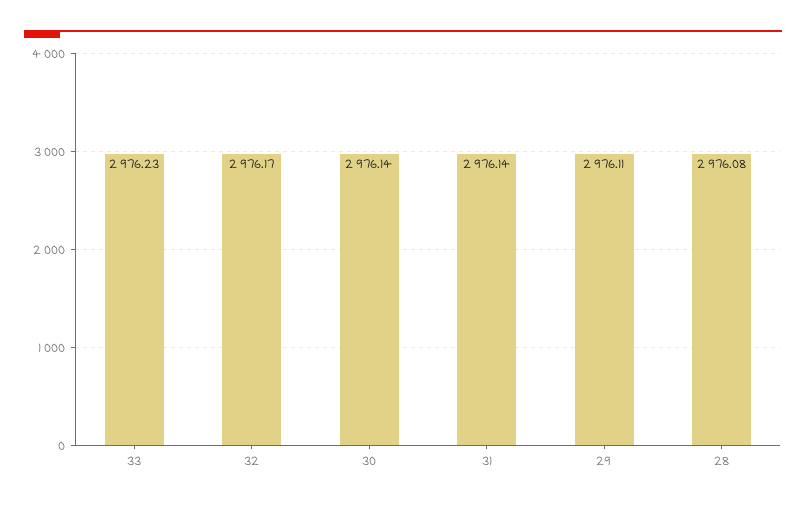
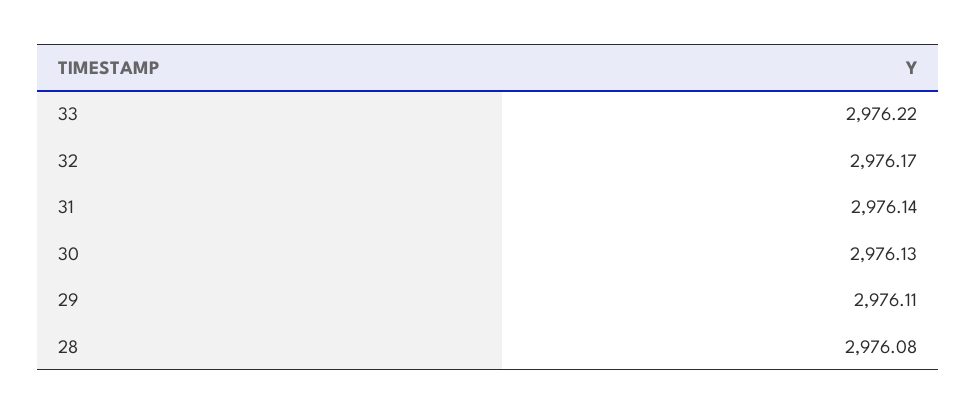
33: 2976.23 -> 2976.22
30: 2976.14 -> 2976.13

